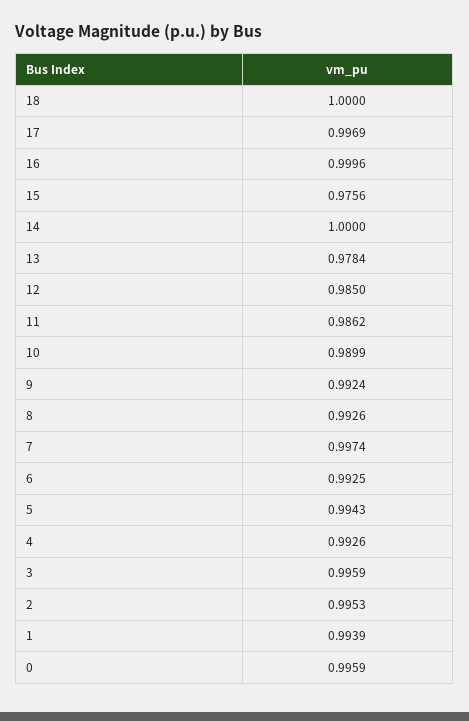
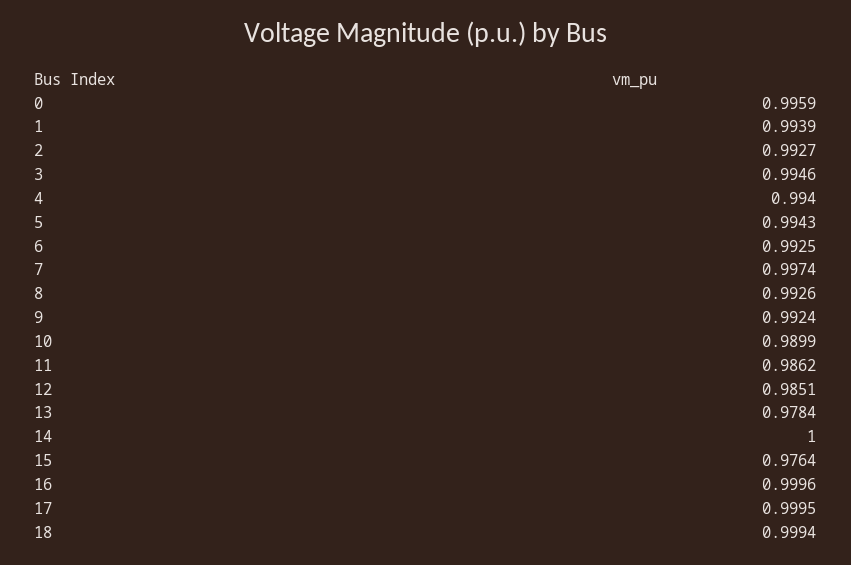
18: 1 -> 0.9994
17: 0.9969 -> 0.9995
15: 0.9756 -> 0.9764
12: 0.985 -> 0.9851
4: 0.9926 -> 0.994
3: 0.9959 -> 0.9946
2: 0.9953 -> 0.9927

